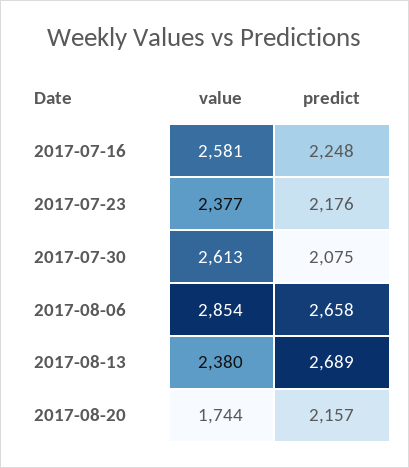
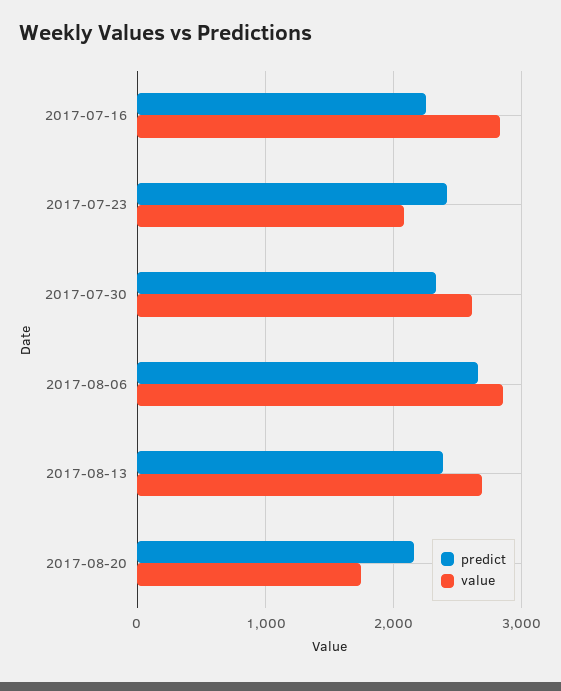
value, 2017-07-16: 2581 -> 2800
value, 2017-07-23: 2377 -> 2100
predict, 2017-07-23: 2176 -> 2400
predict, 2017-07-30: 2075 -> 2300
value, 2017-08-13: 2380 -> 2700
predict, 2017-08-13: 2689 -> 2400

